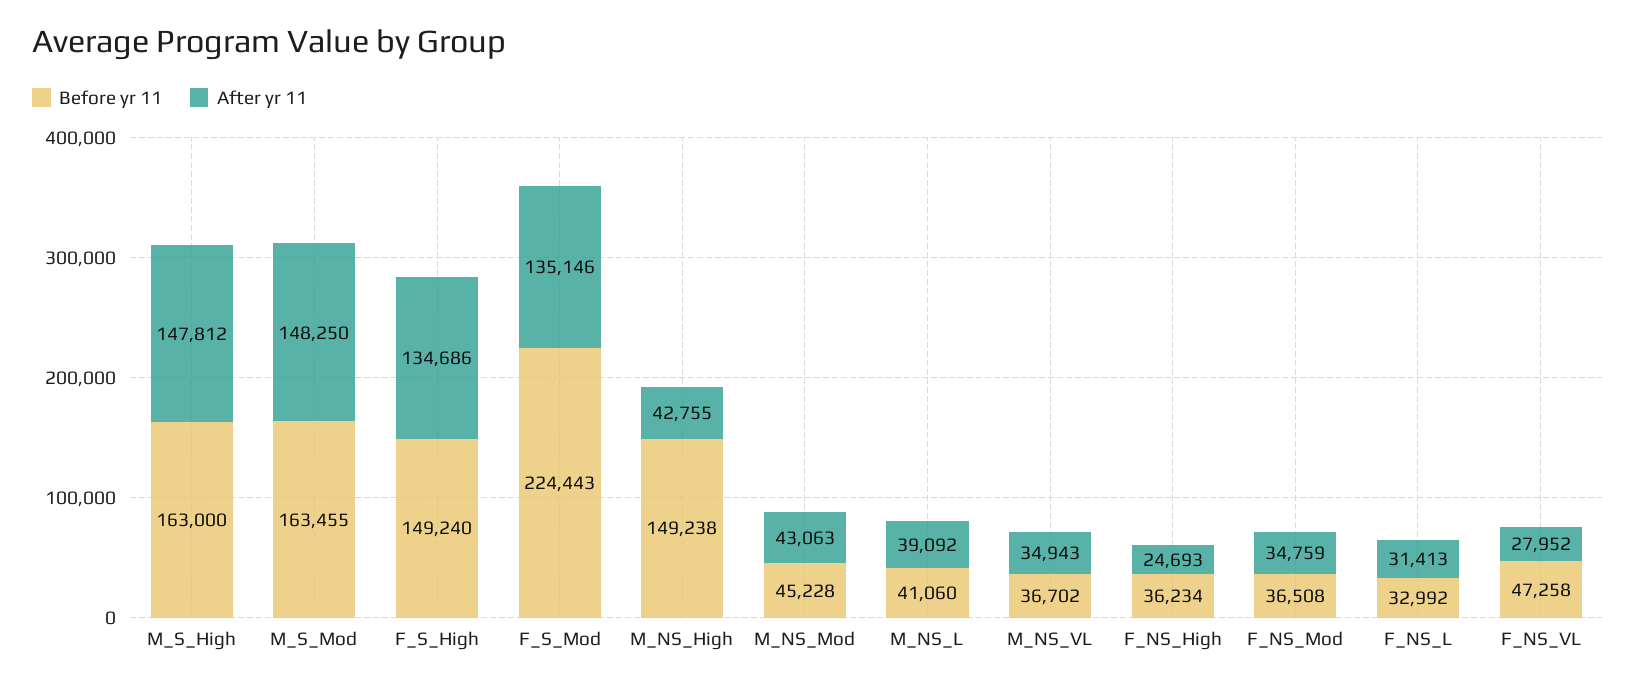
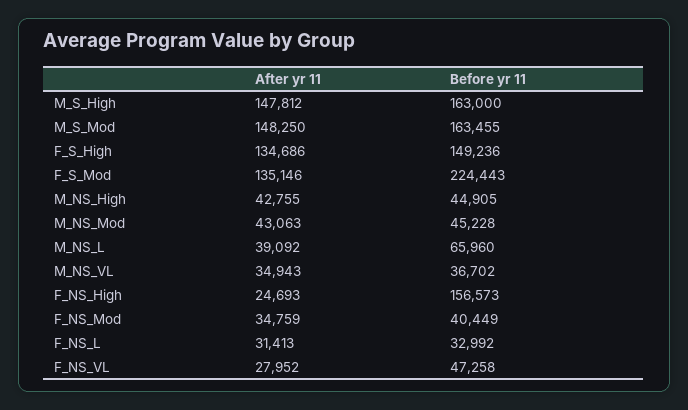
Before yr 11, F_S_High: 149240 -> 149236
Before yr 11, M_NS_High: 149238 -> 44905
Before yr 11, M_NS_L: 41060 -> 65960
Before yr 11, F_NS_High: 36234 -> 156573
Before yr 11, F_NS_Mod: 36508 -> 40449

